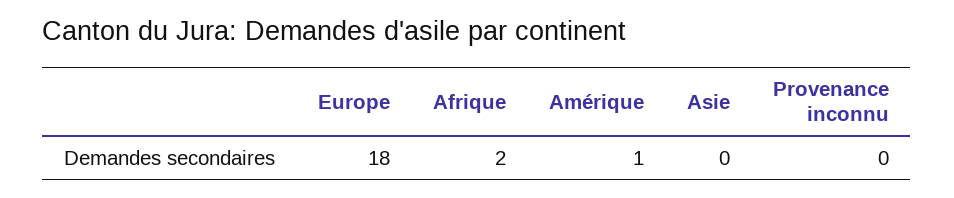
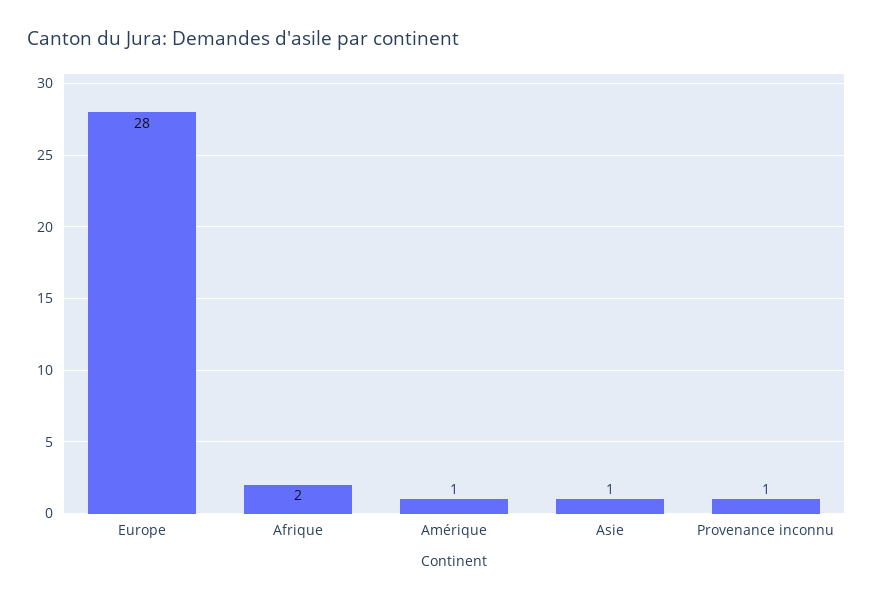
Europe: 18 -> 28
Asie: 0 -> 1
Provenance inconnu: 0 -> 1

